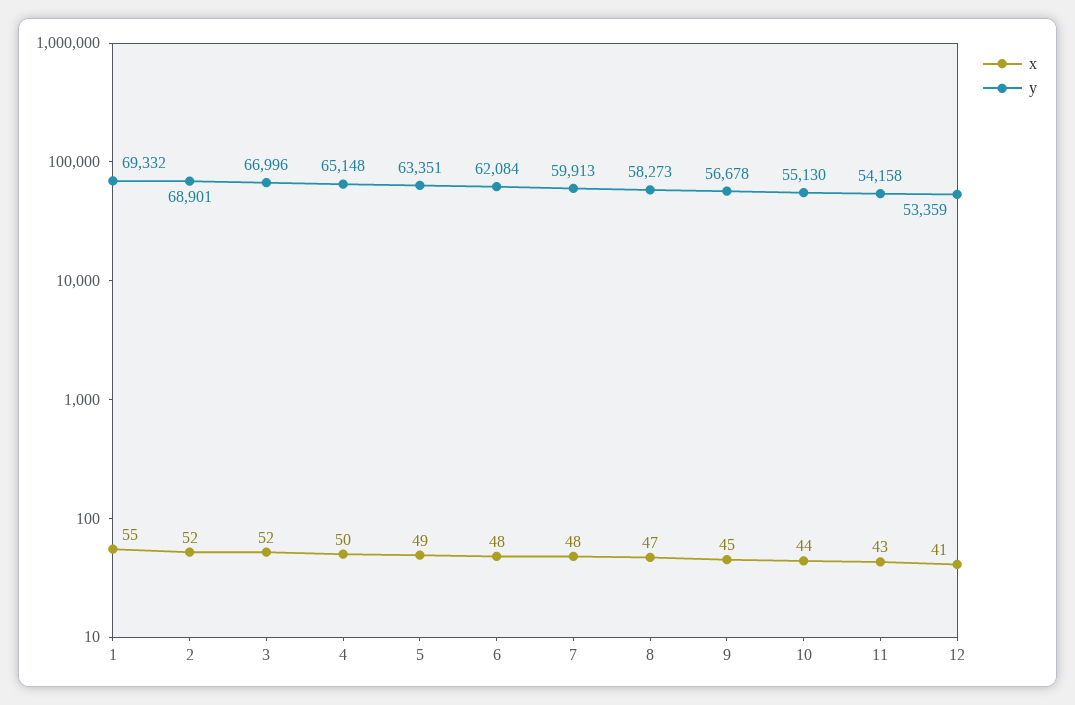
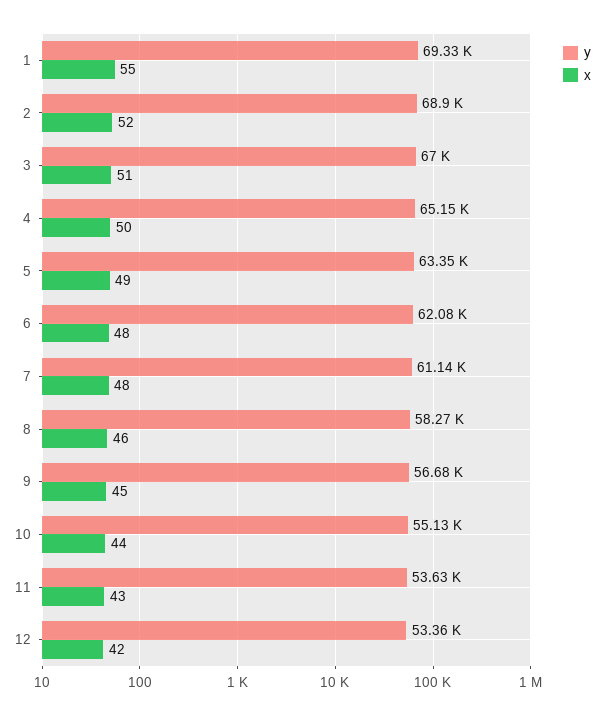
x, 3: 52 -> 51
y, 7: 59913 -> 61140
x, 8: 47 -> 46
y, 11: 54158 -> 53630
x, 12: 41 -> 42

